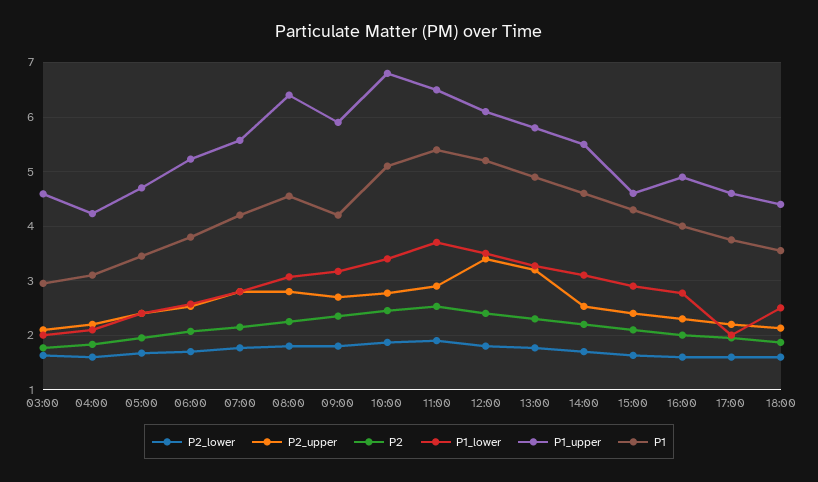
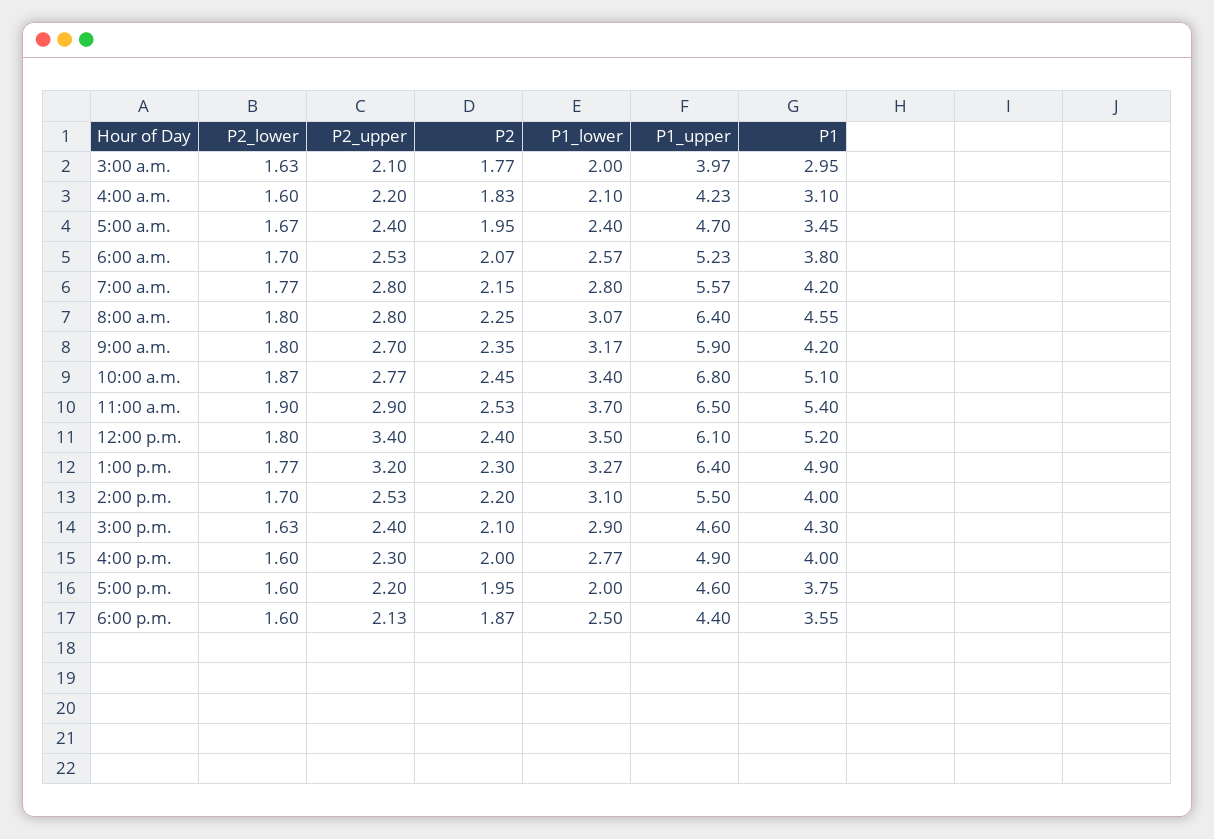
P1_upper, 03:00: 4.6 -> 3.97
P1_upper, 13:00: 5.8 -> 6.4
P1, 14:00: 4.6 -> 4

